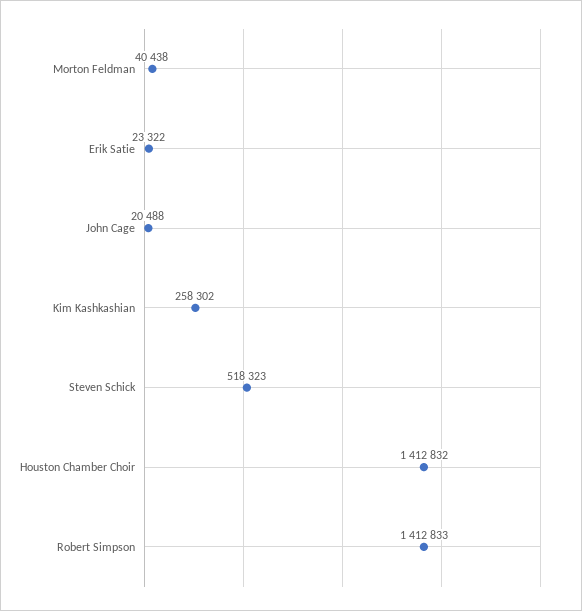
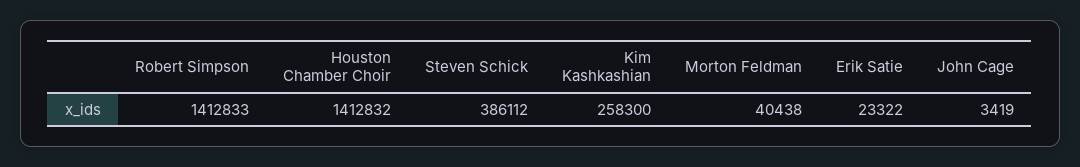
John Cage: 20488 -> 3419
Kim Kashkashian: 258302 -> 258300
Steven Schick: 518323 -> 386112

